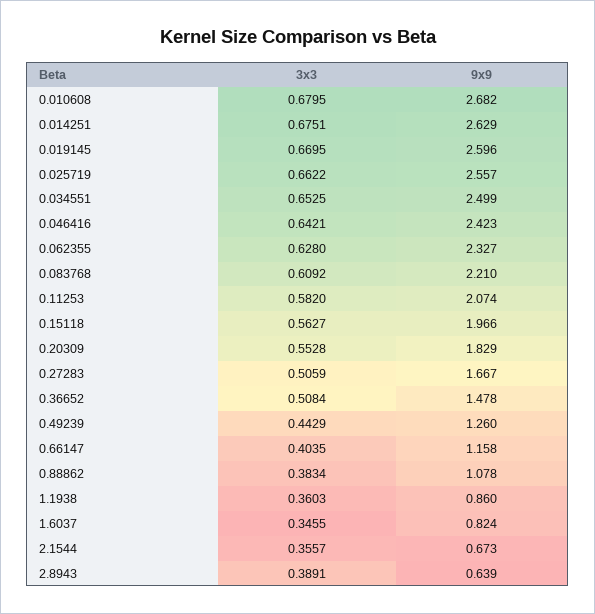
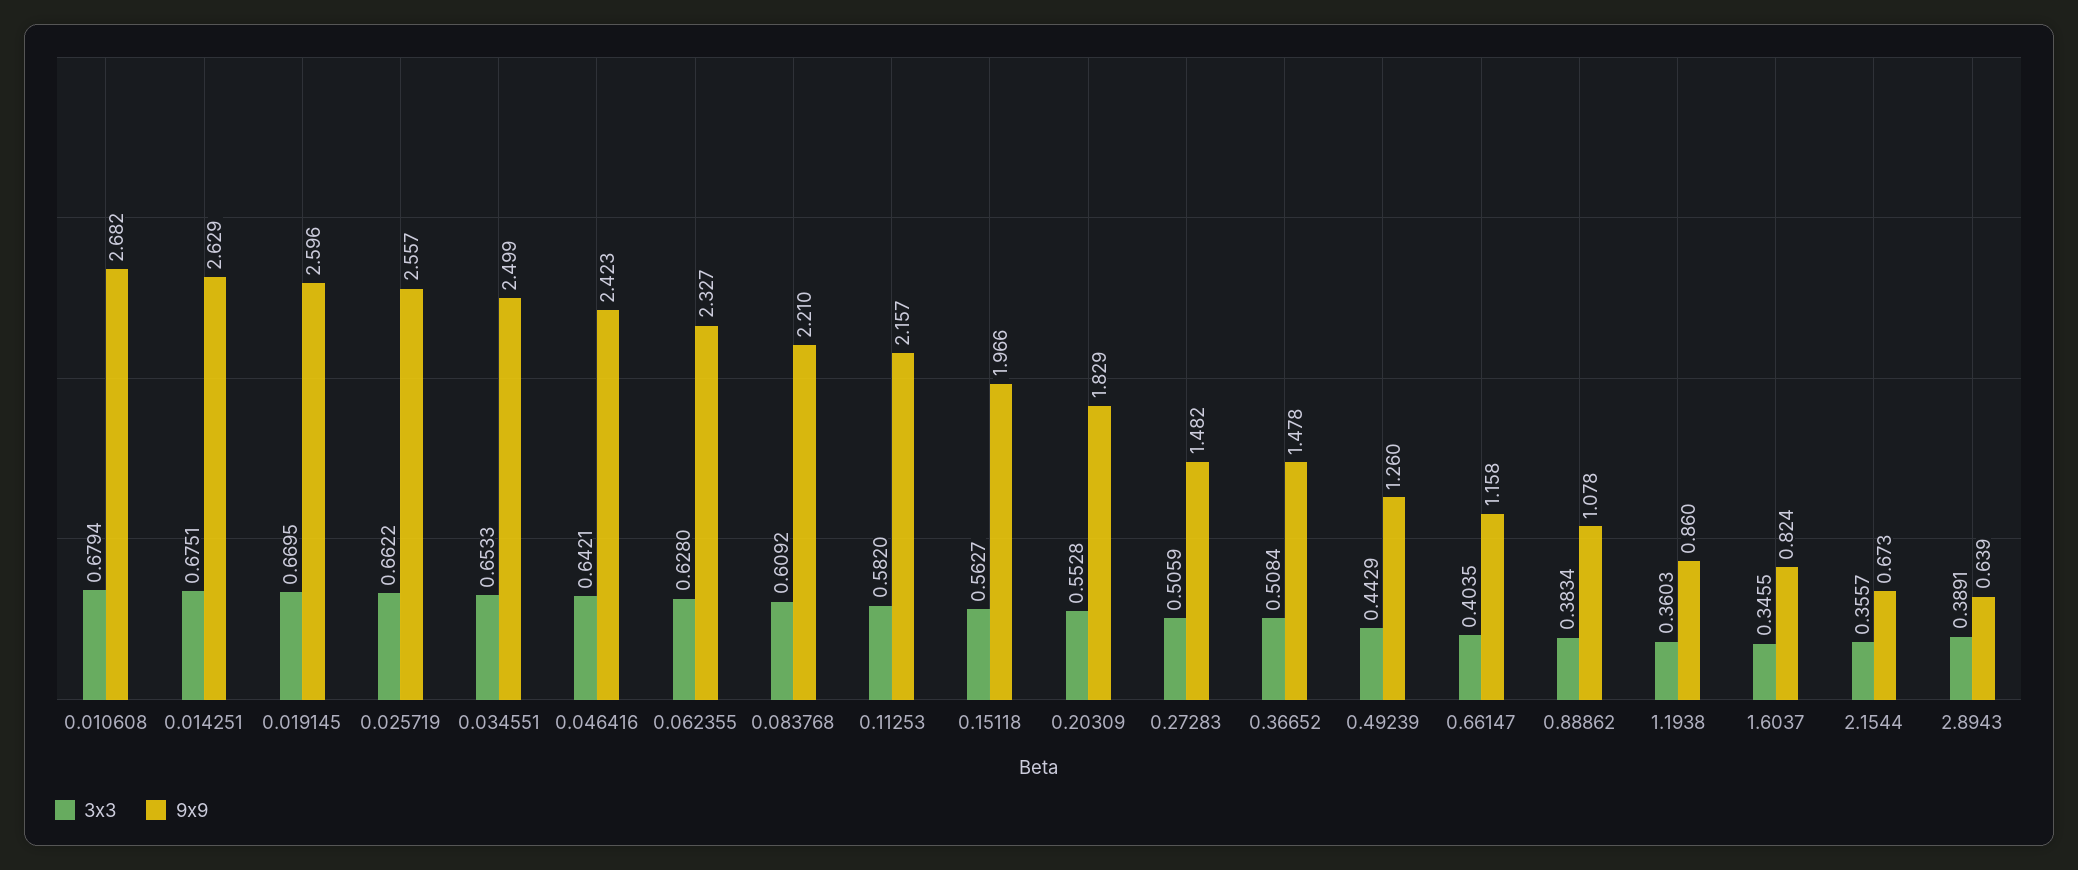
3x3, 0.010608: 0.6795 -> 0.6794
3x3, 0.034551: 0.6525 -> 0.6533
9x9, 0.11253: 2.074 -> 2.157
9x9, 0.27283: 1.667 -> 1.482

